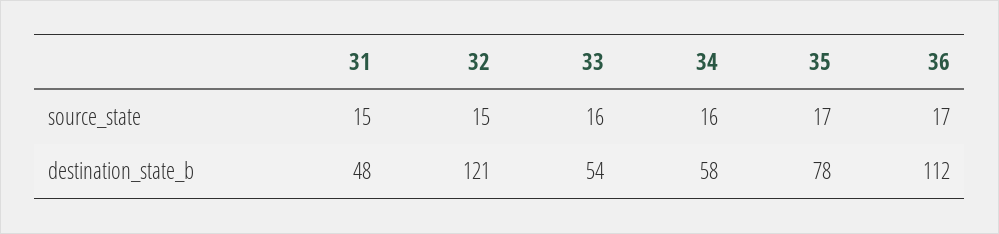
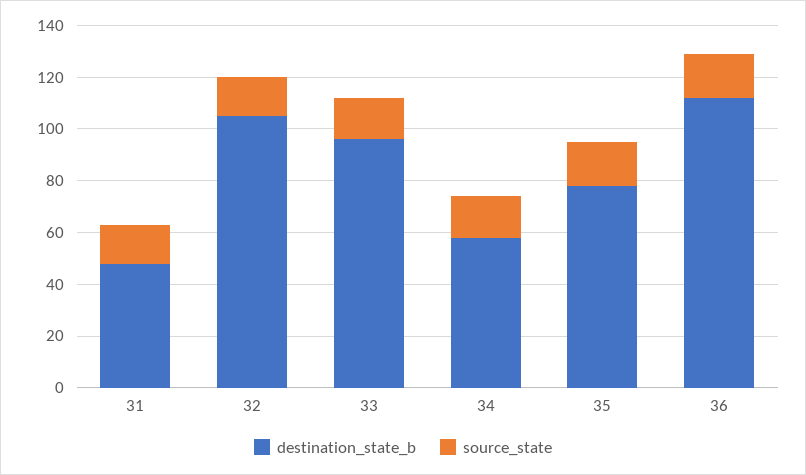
destination_state_b, 32: 121 -> 105
destination_state_b, 33: 54 -> 95

